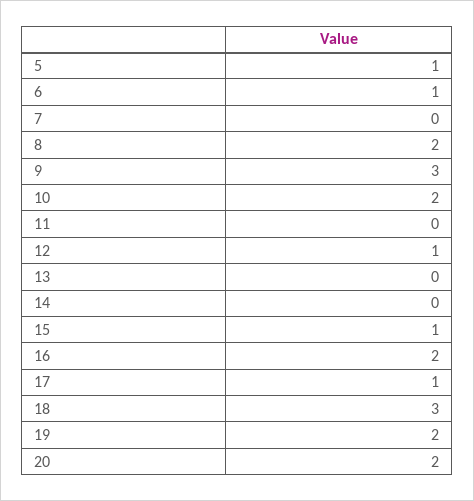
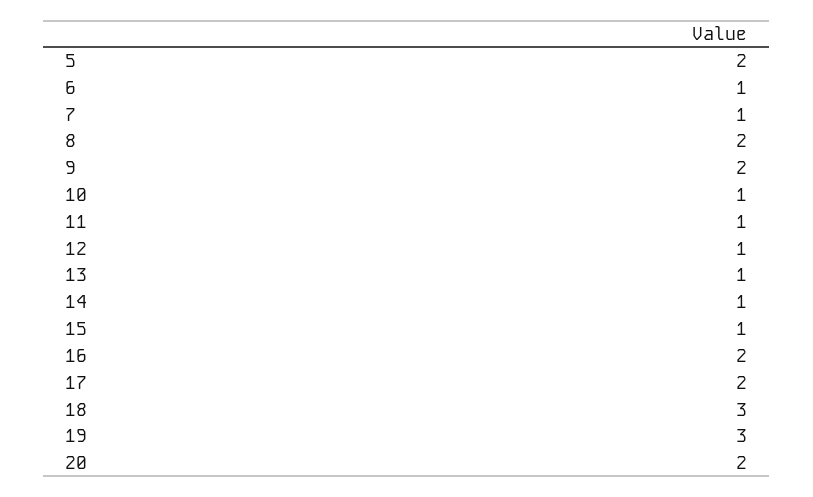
5: 1 -> 2
7: 0 -> 1
9: 3 -> 2
10: 2 -> 1
11: 0 -> 1
13: 0 -> 1
14: 0 -> 1
17: 1 -> 2
19: 2 -> 3

